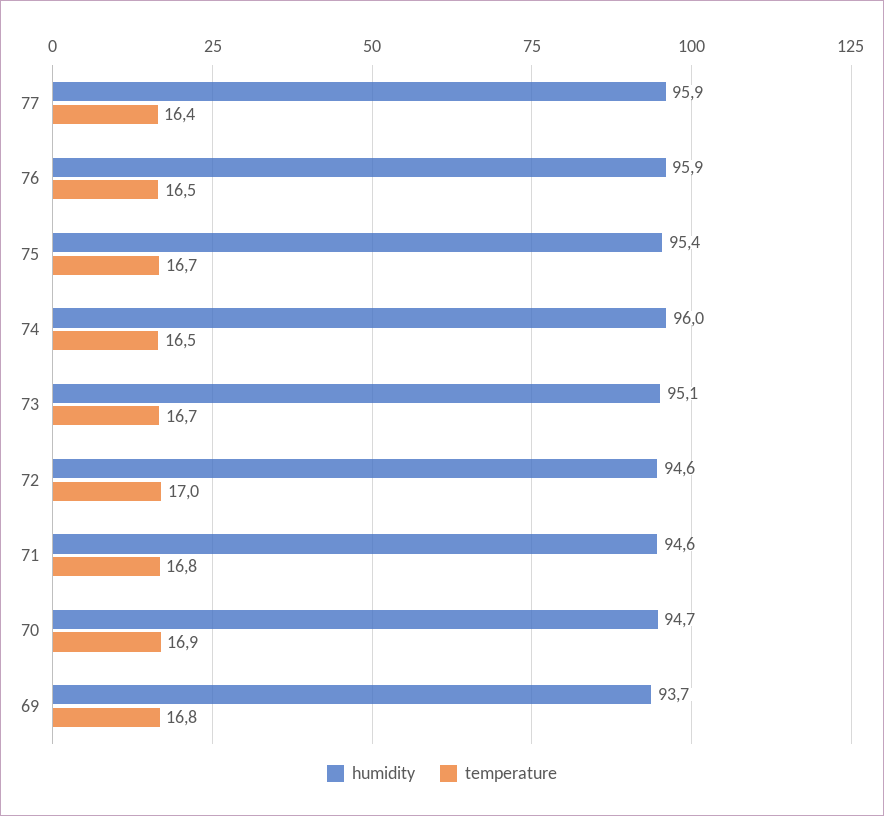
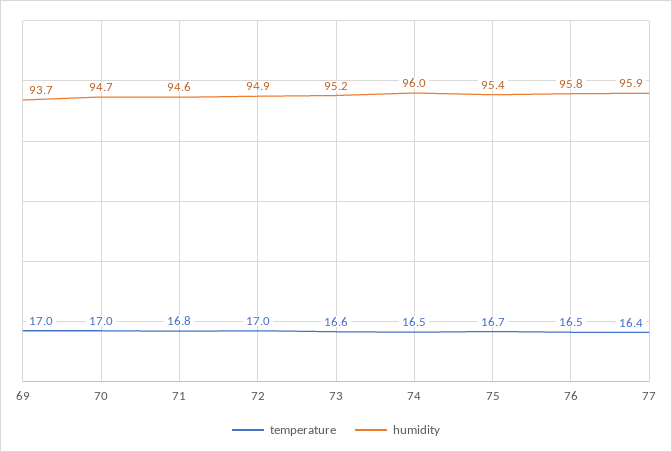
humidity, 76: 95.9 -> 95.8
humidity, 73: 95.1 -> 95.2
temperature, 73: 16.7 -> 16.6
humidity, 72: 94.6 -> 94.9
temperature, 70: 16.9 -> 17
temperature, 69: 16.8 -> 17

